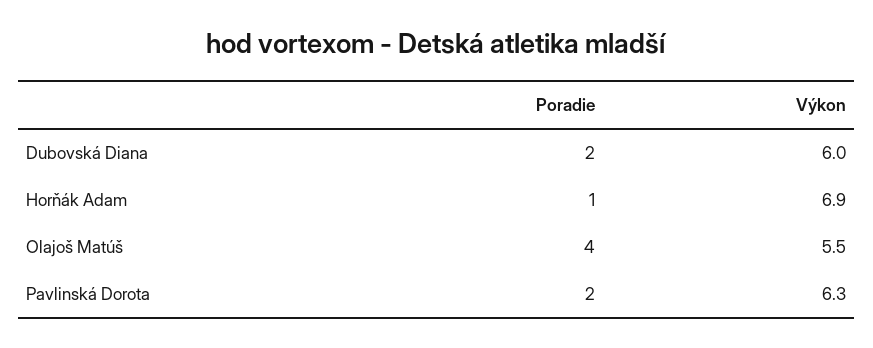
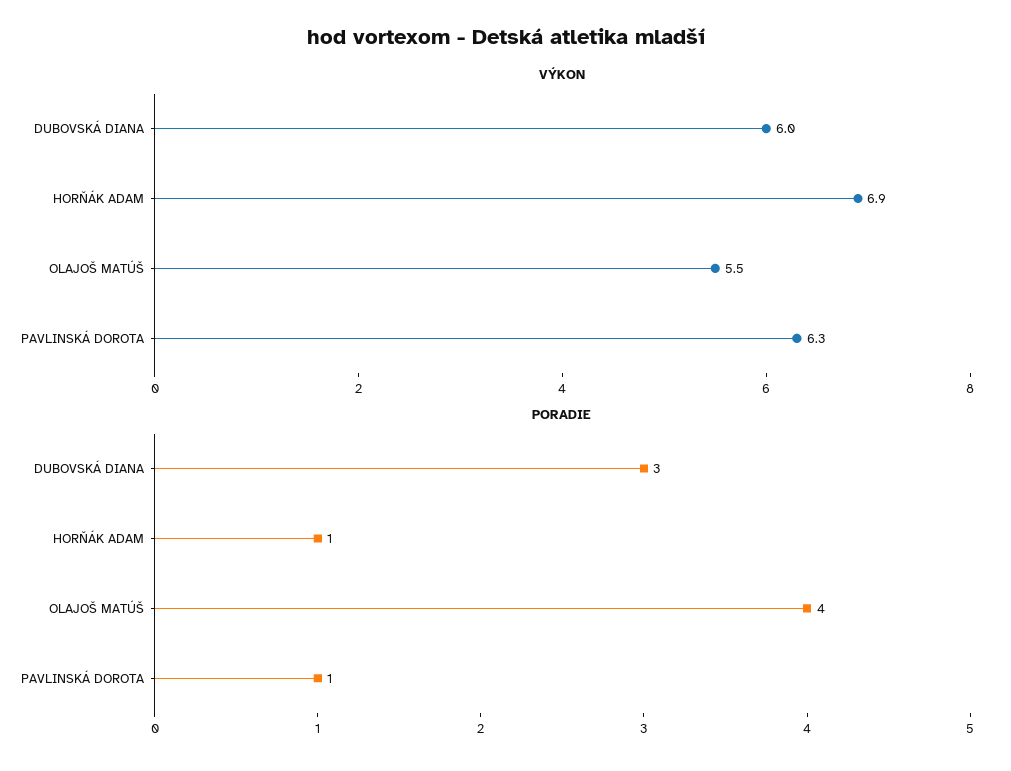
Poradie, Dubovská Diana: 2 -> 3
Poradie, Pavlinská Dorota: 2 -> 1

